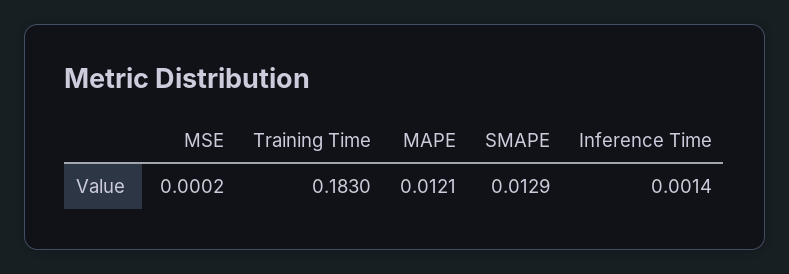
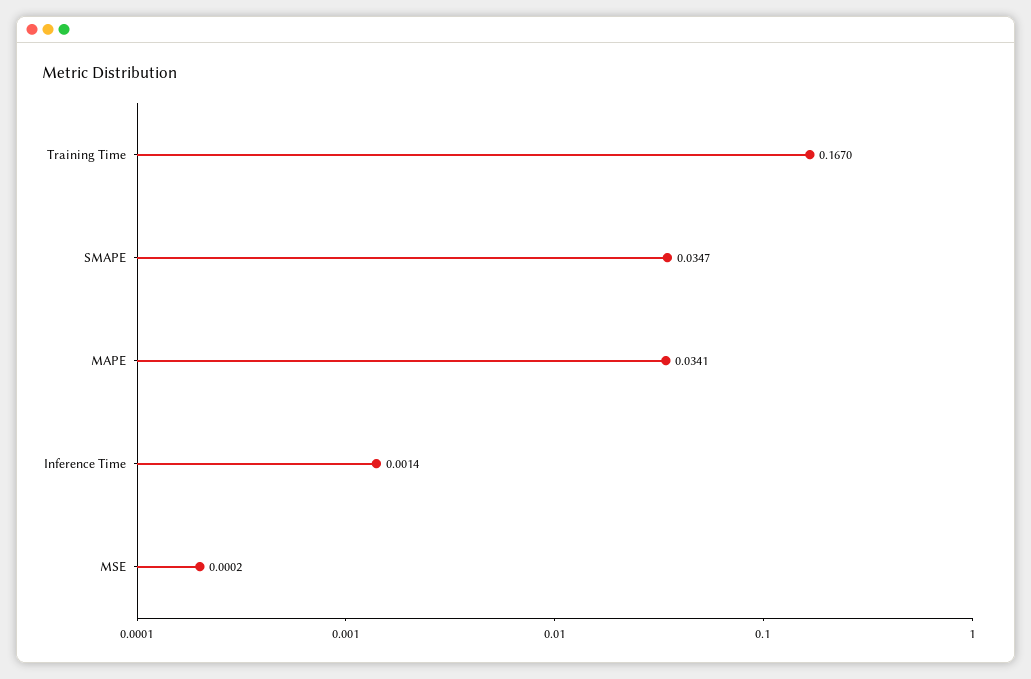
Training Time: 0.183 -> 0.167
MAPE: 0.0121 -> 0.0341
SMAPE: 0.0129 -> 0.0347

